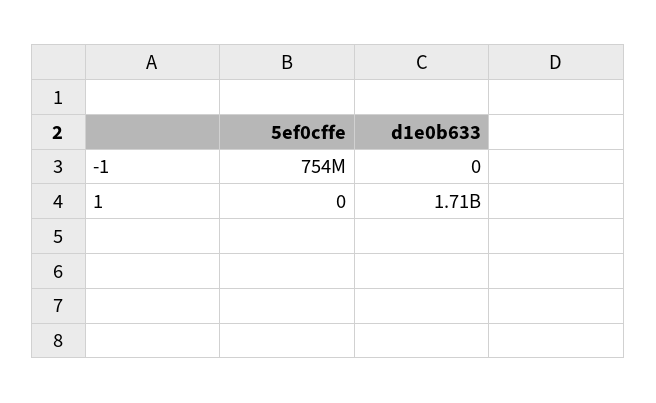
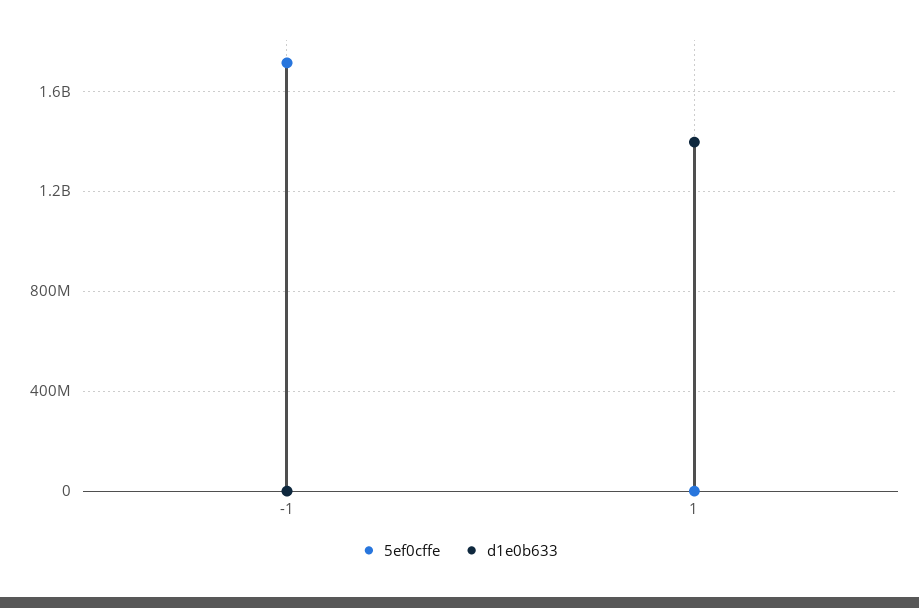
5ef0cffe, -1: 754000000 -> 1700000000
d1e0b633, 1: 1710000000 -> 1400000000

